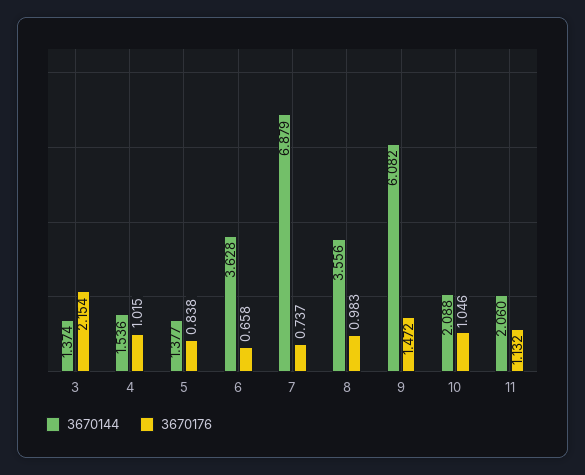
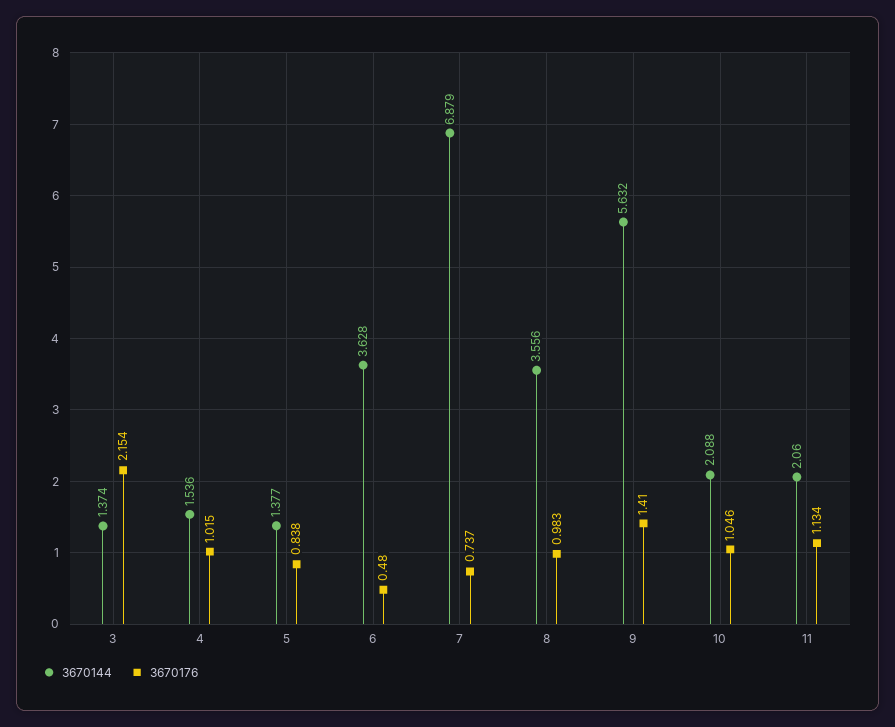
3670176, 6: 0.658 -> 0.48
3670144, 9: 6.082 -> 5.632
3670176, 9: 1.472 -> 1.41
3670176, 11: 1.132 -> 1.134

